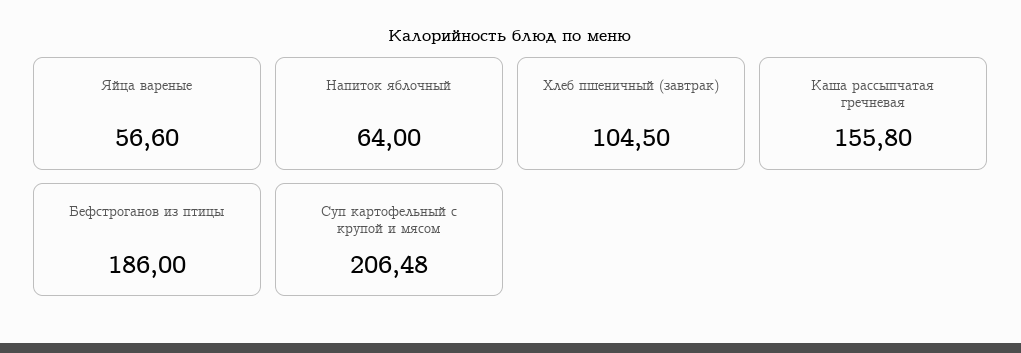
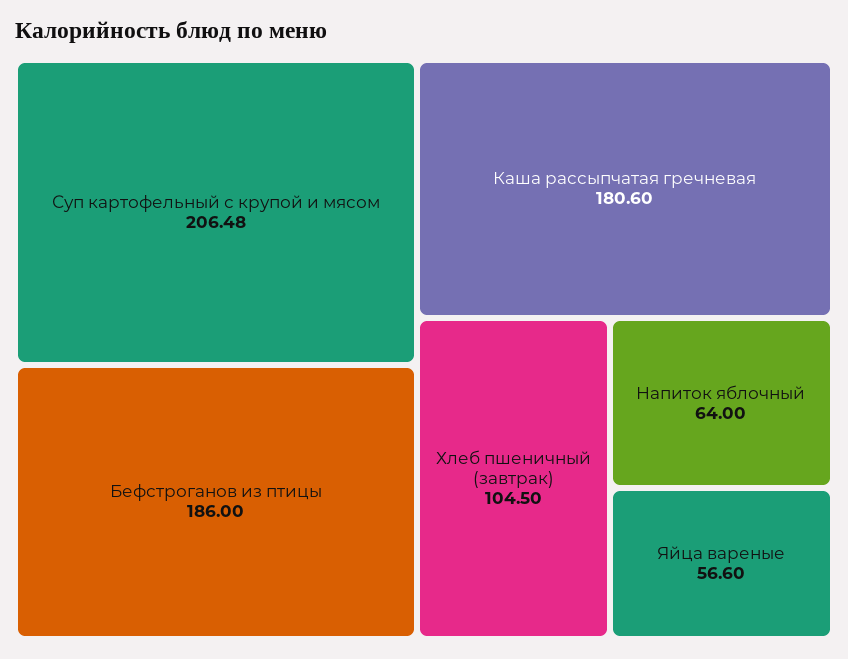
Каша рассыпчатая гречневая: 155.8 -> 180.6

